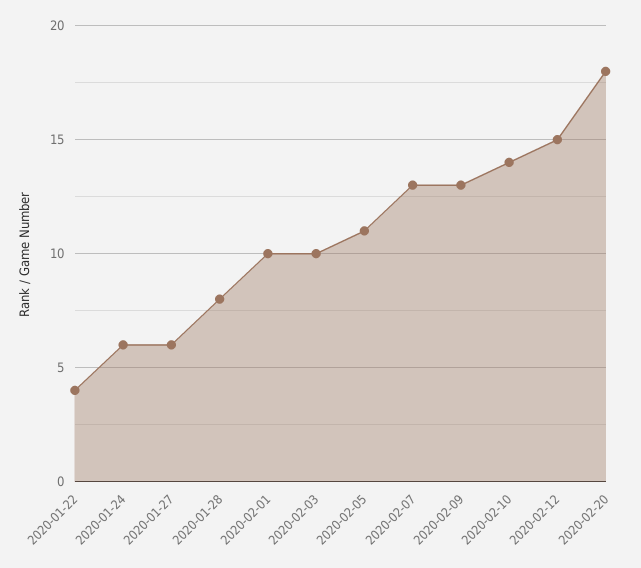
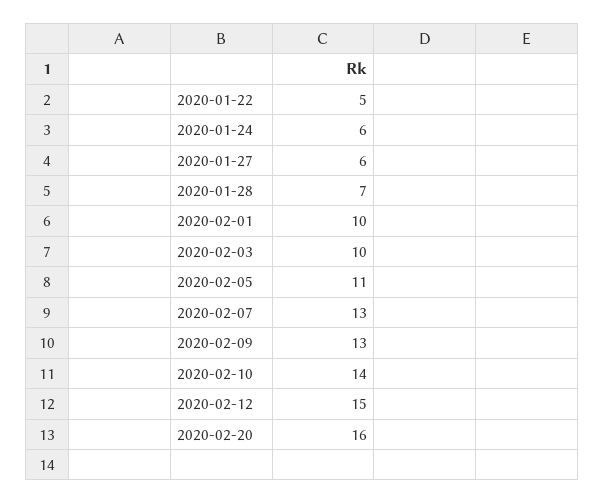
2020-01-22: 4 -> 5
2020-01-28: 8 -> 7
2020-02-20: 18 -> 16

